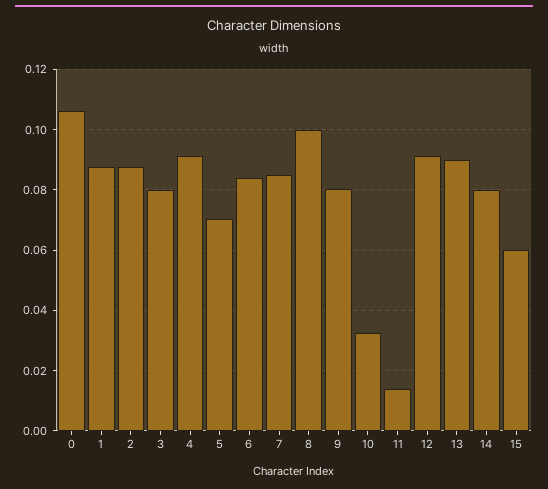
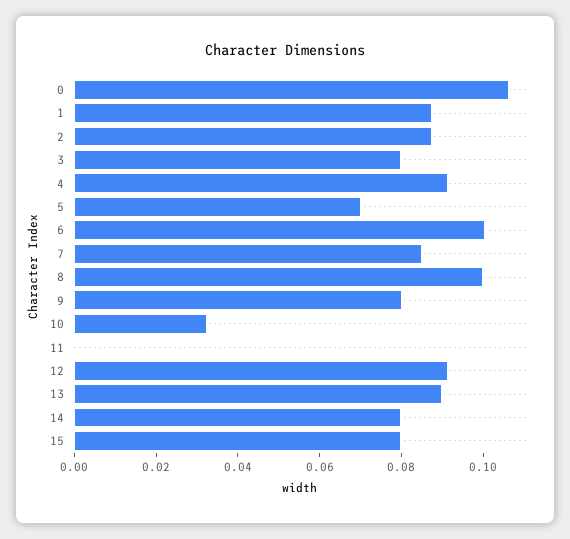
6: 0.084 -> 0.1
11: 0.014 -> 0
15: 0.06 -> 0.08

